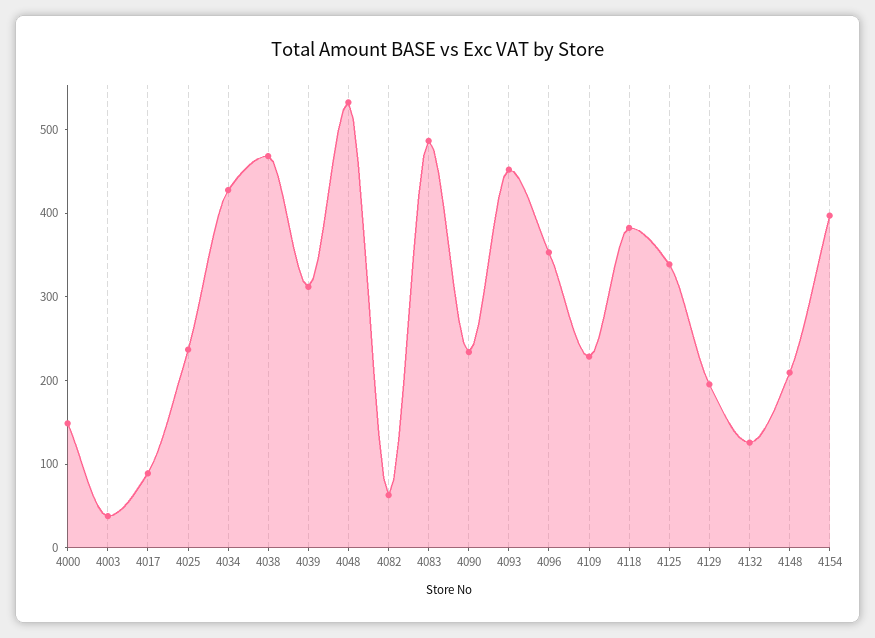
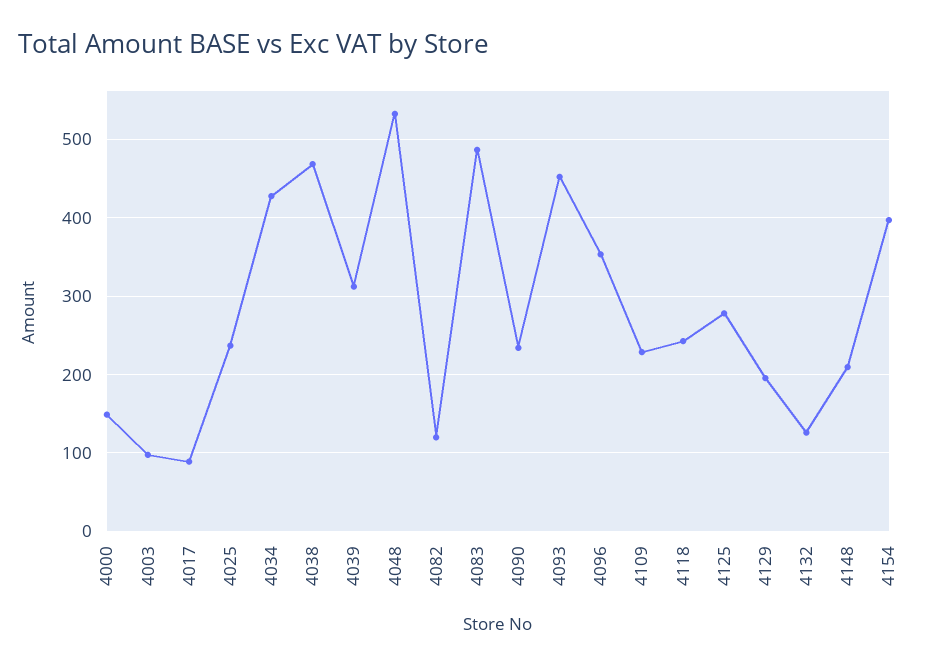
4003: 40 -> 100
4082: 60 -> 120
4118: 380 -> 240
4125: 340 -> 280

